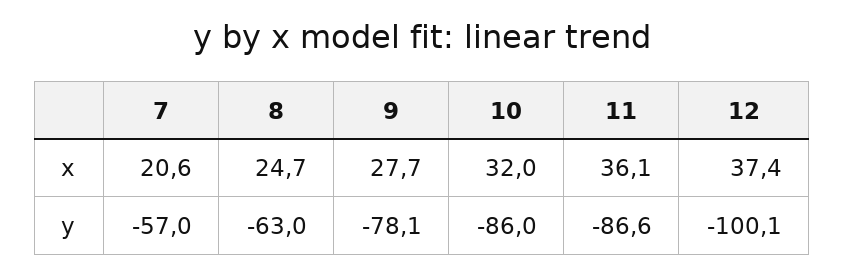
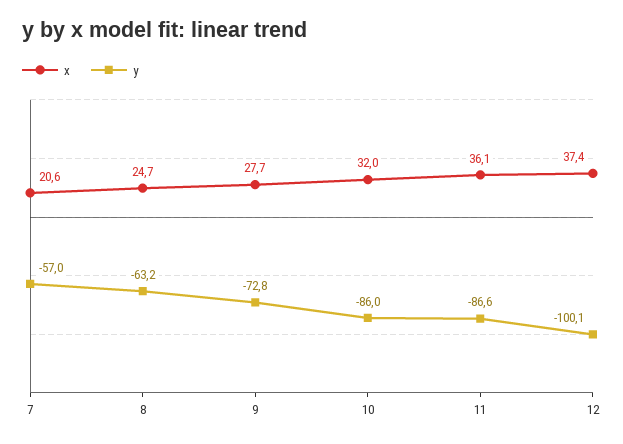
y, 8: -63 -> -63.2
y, 9: -78.1 -> -72.8

